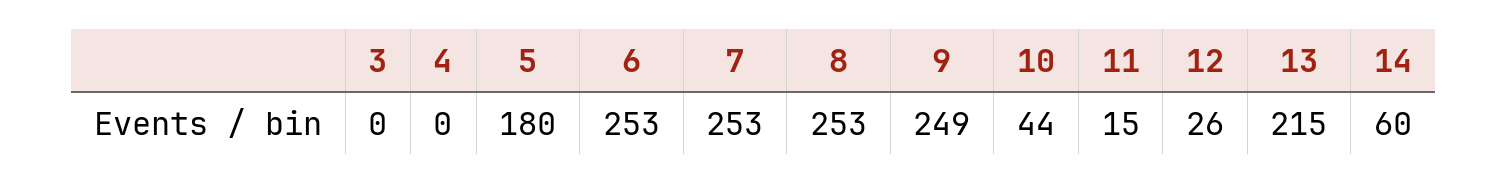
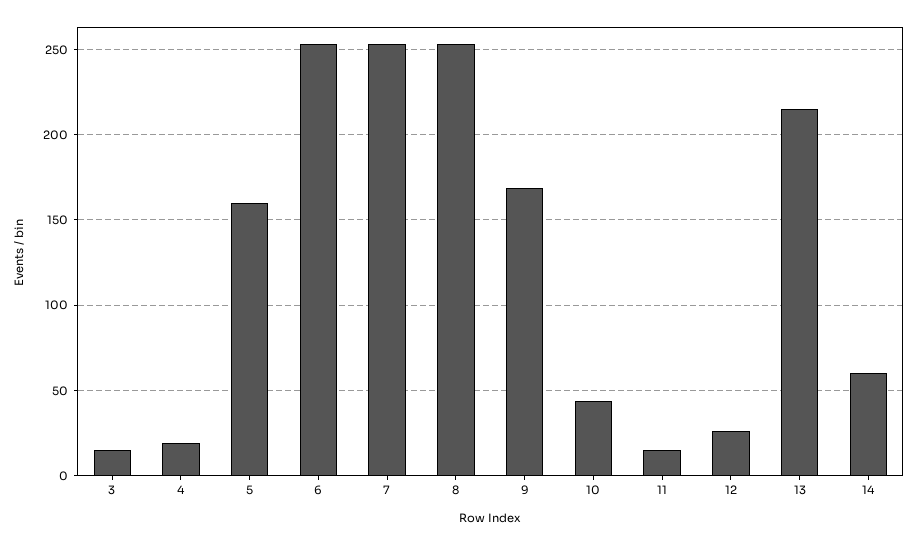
3: 0 -> 15
4: 0 -> 20
5: 180 -> 160
9: 249 -> 170

